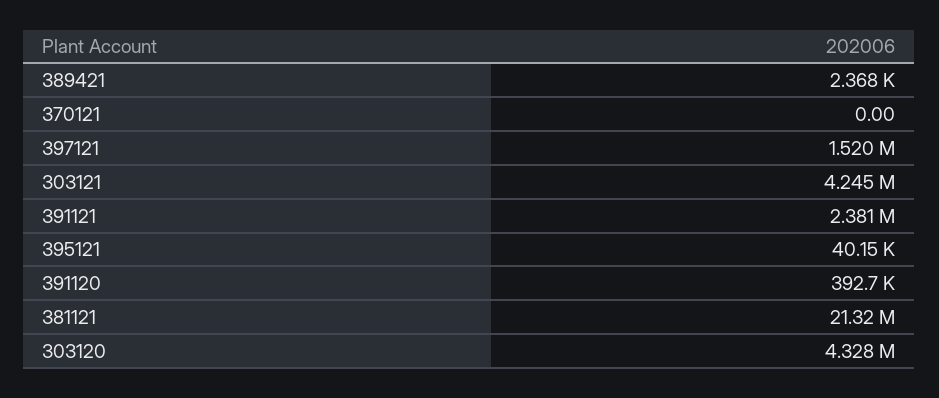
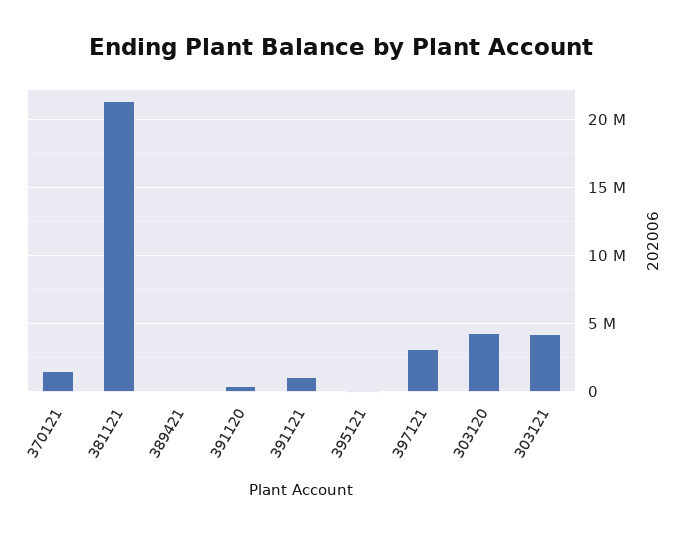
370121: 0 -> 1500000
397121: 1520000 -> 3000000
391121: 2381000 -> 1000000

